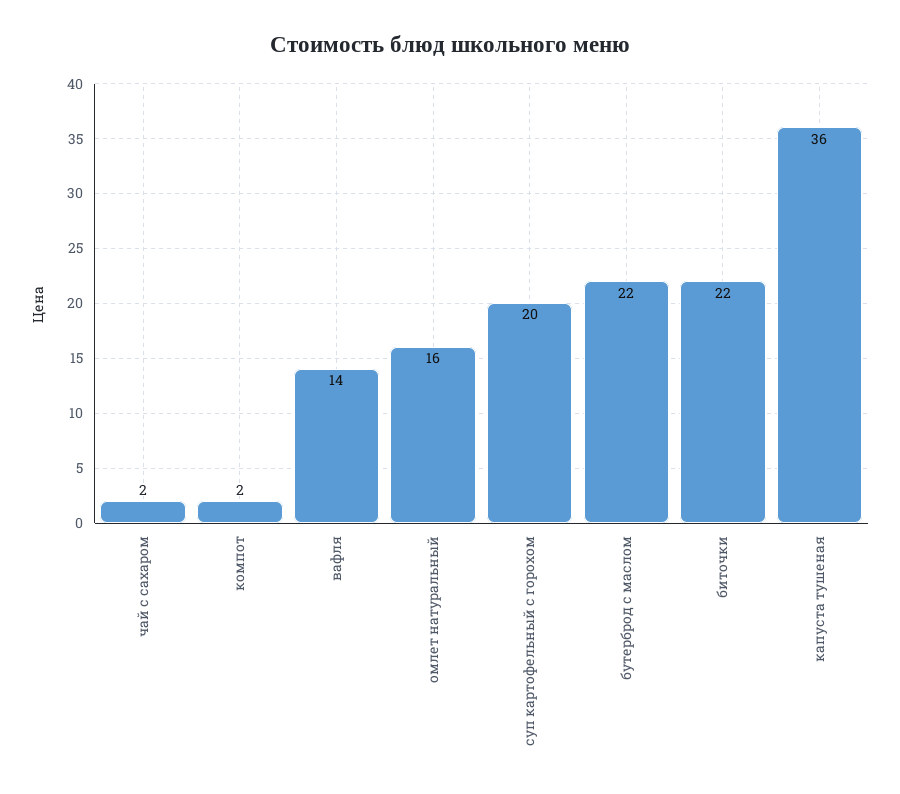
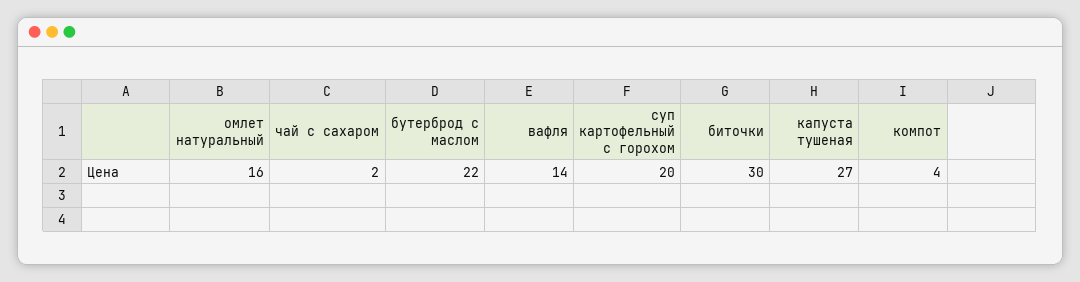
компот: 2 -> 4
биточки: 22 -> 30
капуста тушеная: 36 -> 27

